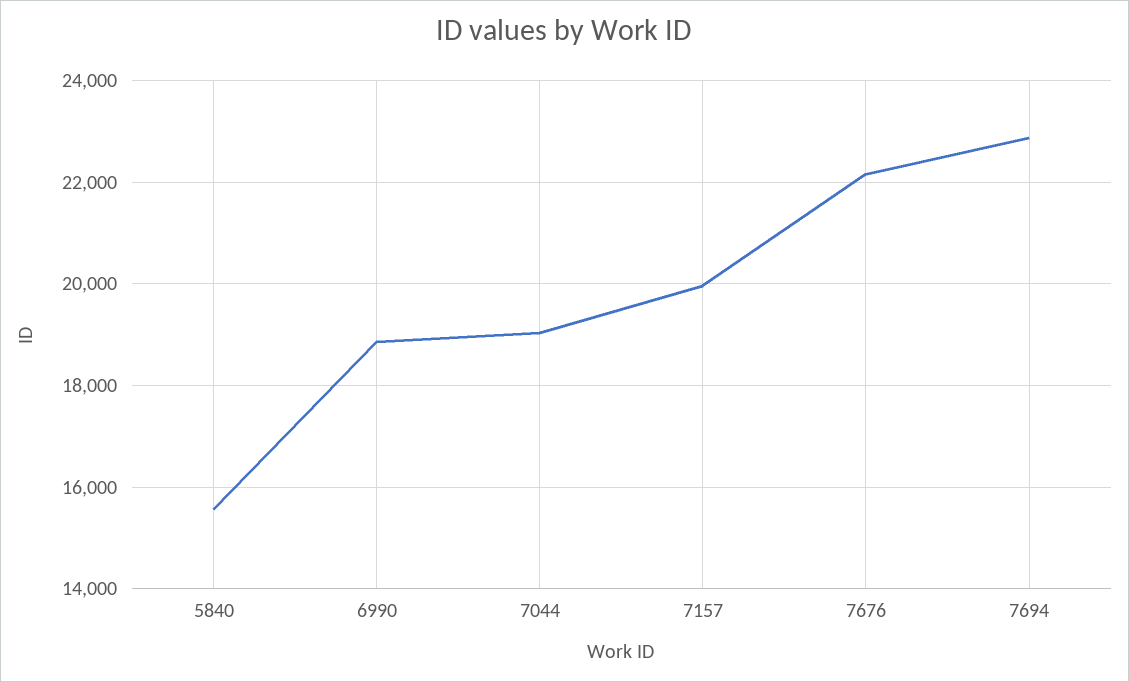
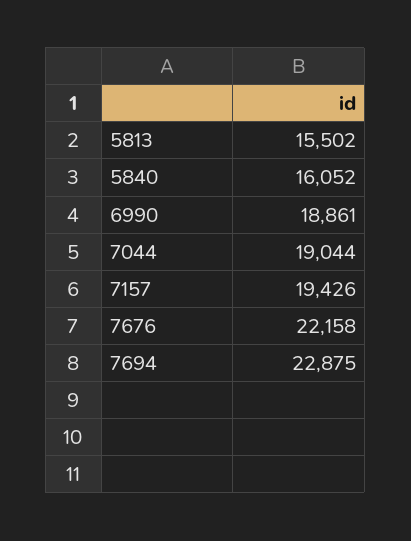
5840: 15600 -> 16052
7157: 20000 -> 19426
5813: none -> 15502

